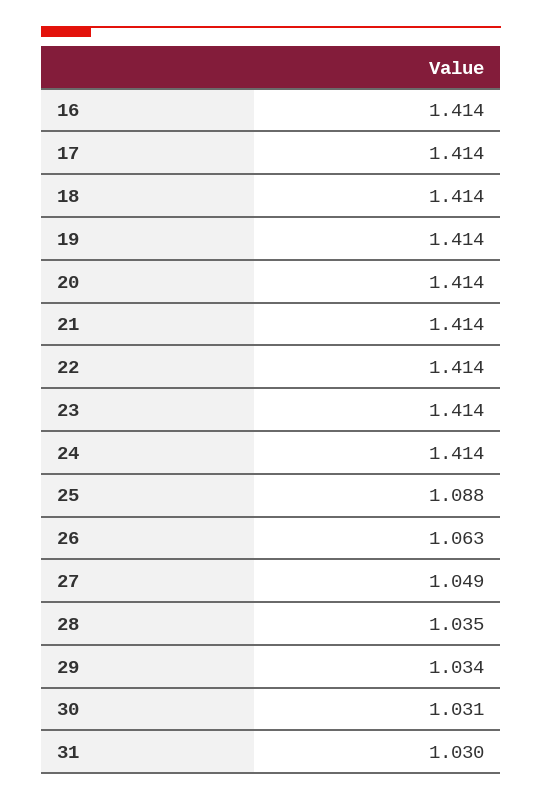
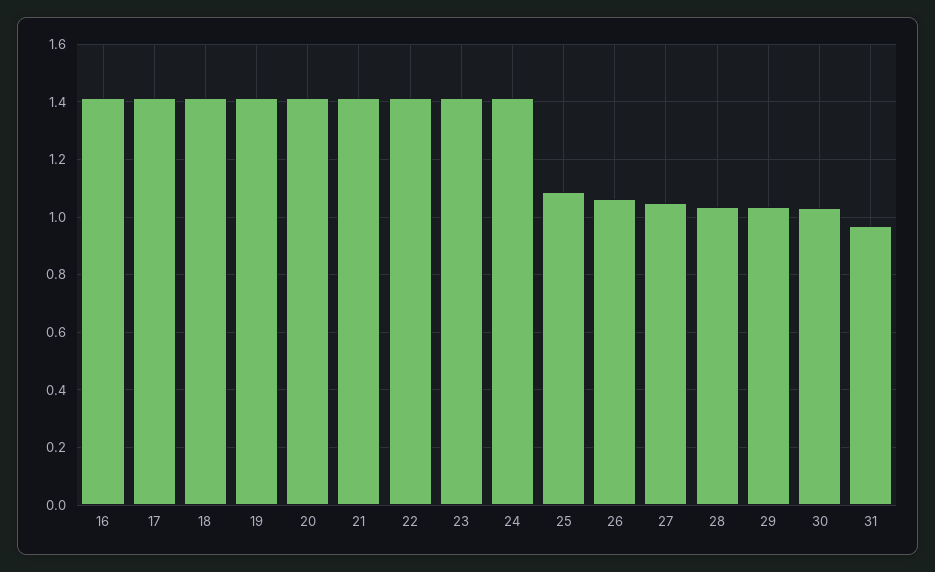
31: 1.03 -> 0.975

